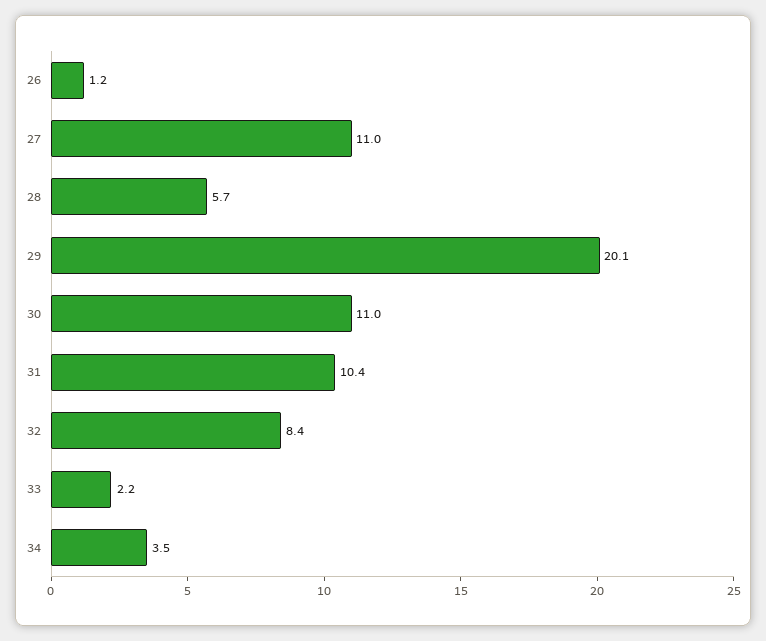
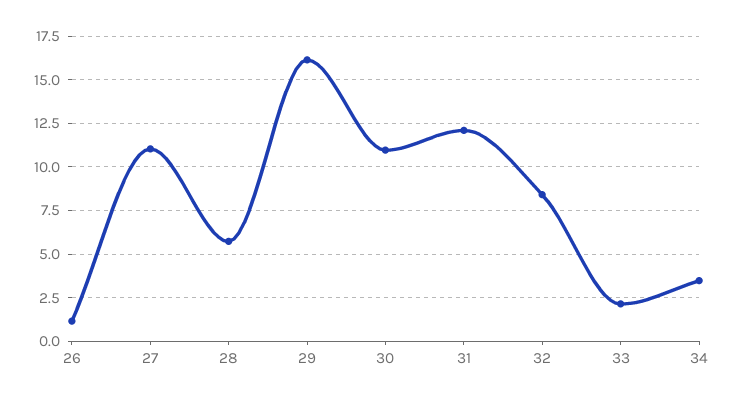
29: 20.1 -> 16
31: 10.4 -> 12

